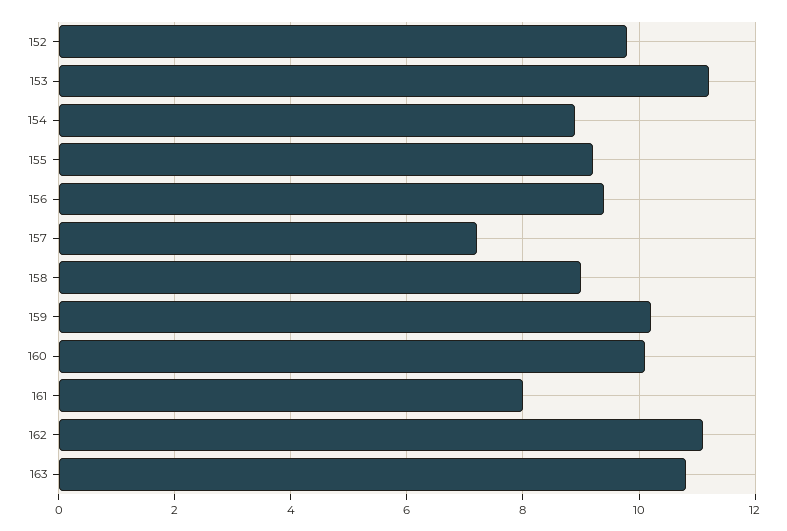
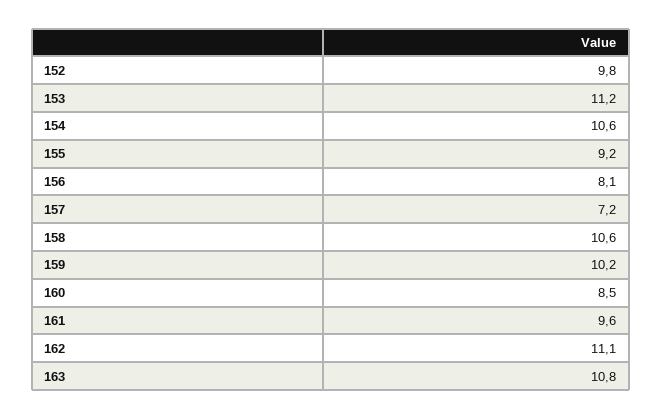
154: 9 -> 10.6
156: 9.5 -> 8.1
158: 9 -> 10.6
160: 10 -> 8.5
161: 8 -> 9.6

